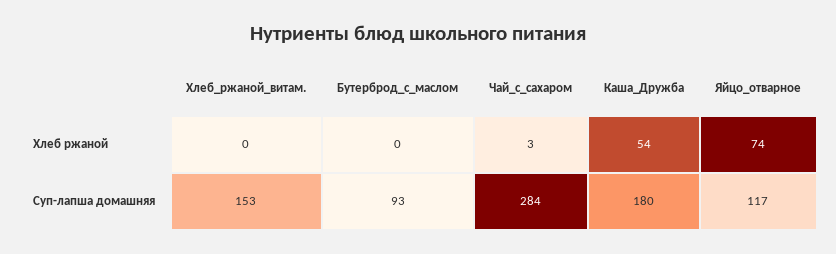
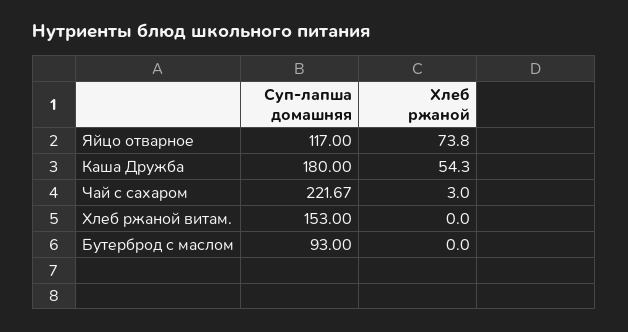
Чай_с_сахаром, Суп-лапша домашняя: 284 -> 221.67

